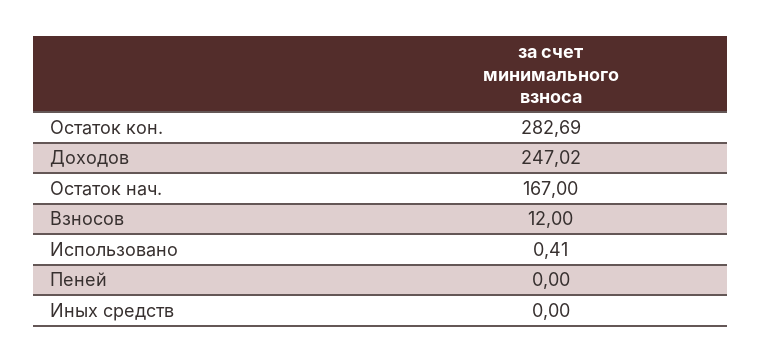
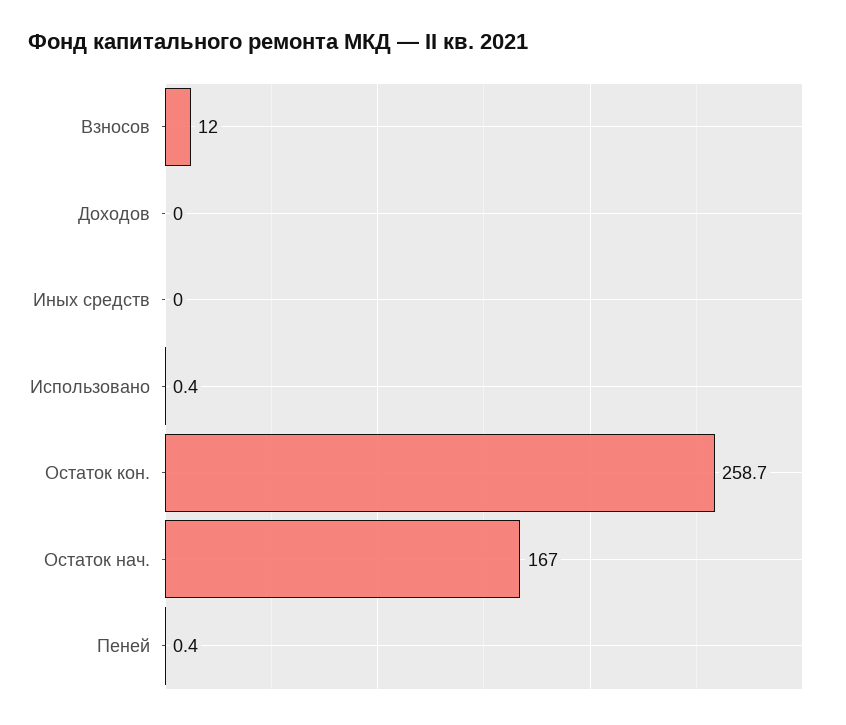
Остаток кон.: 282.69 -> 258.7
Доходов: 247.02 -> 0
Пеней: 0 -> 0.4

